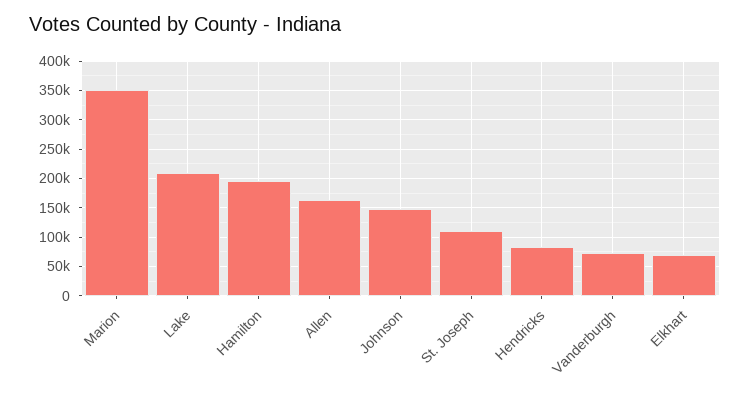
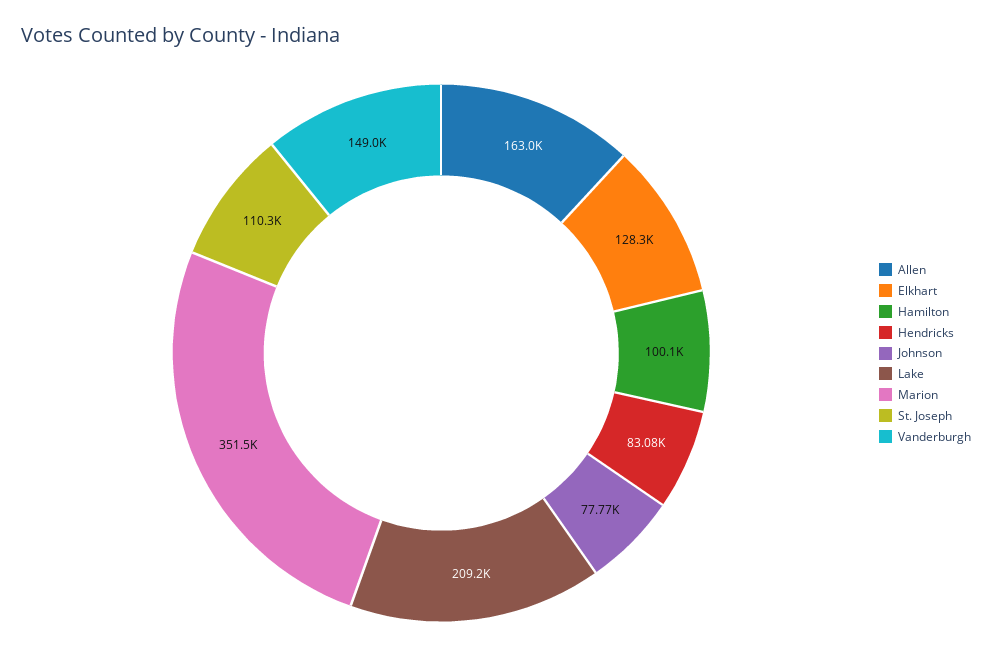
Hamilton: 200000 -> 100100
Johnson: 150000 -> 77770
Vanderburgh: 75000 -> 149000
Elkhart: 75000 -> 128300

